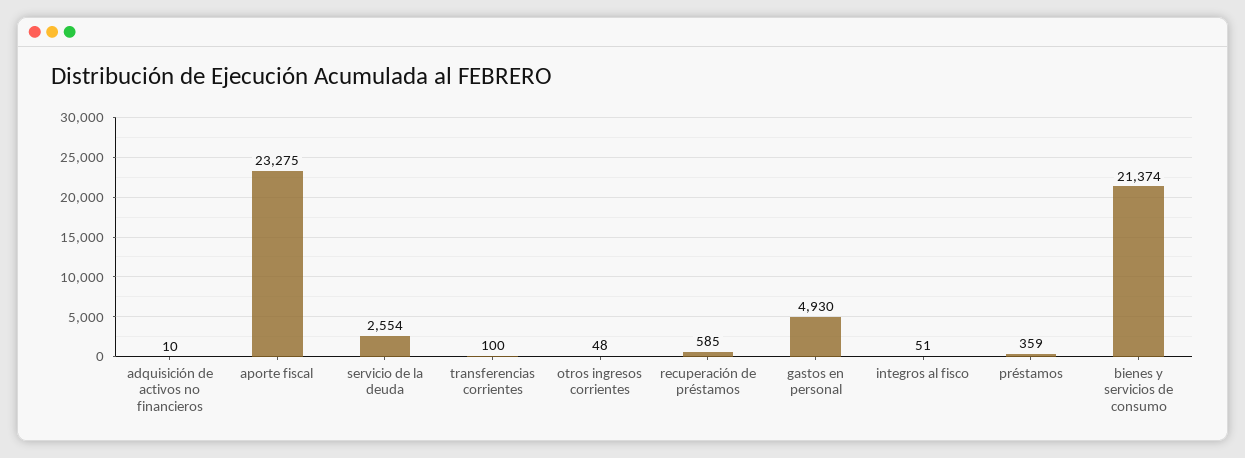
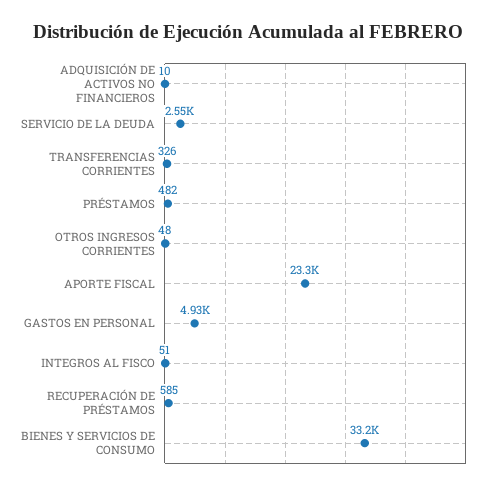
transferencias corrientes: 100 -> 326
préstamos: 359 -> 482
bienes y servicios de consumo: 21374 -> 33200

